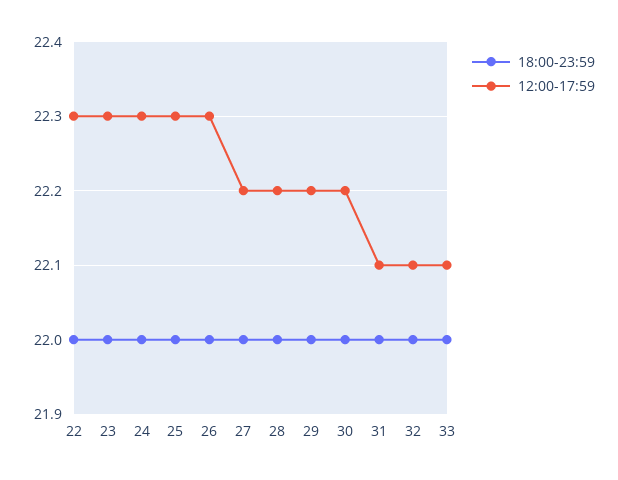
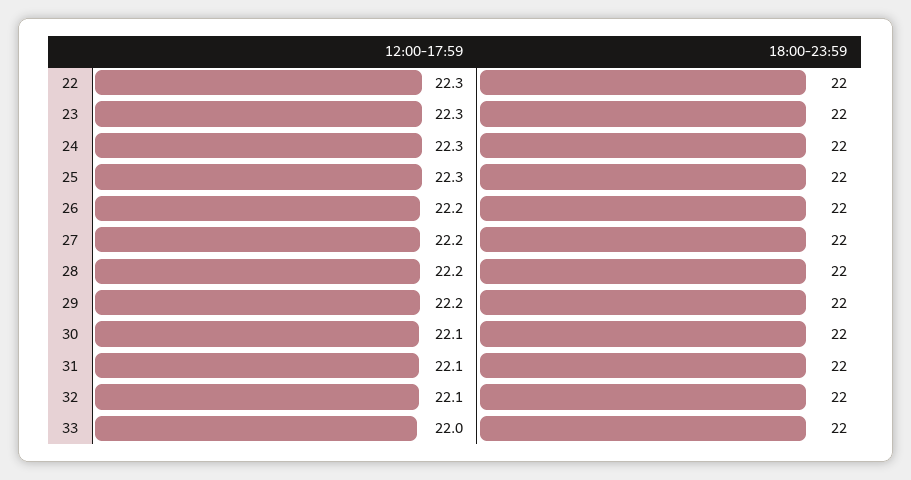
12:00-17:59, 26: 22.3 -> 22.2
12:00-17:59, 30: 22.2 -> 22.1
12:00-17:59, 33: 22.1 -> 22

